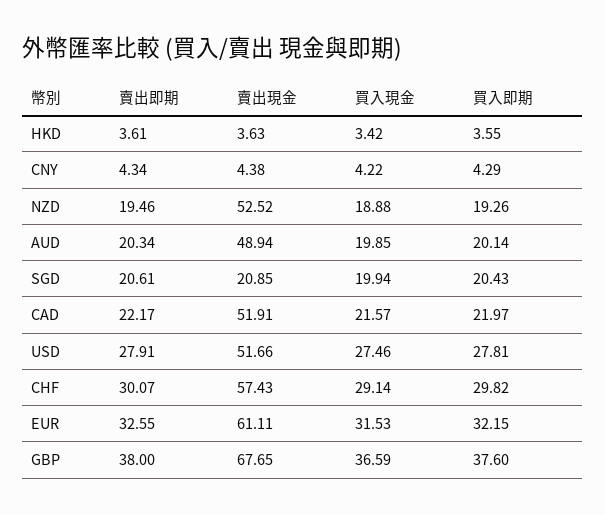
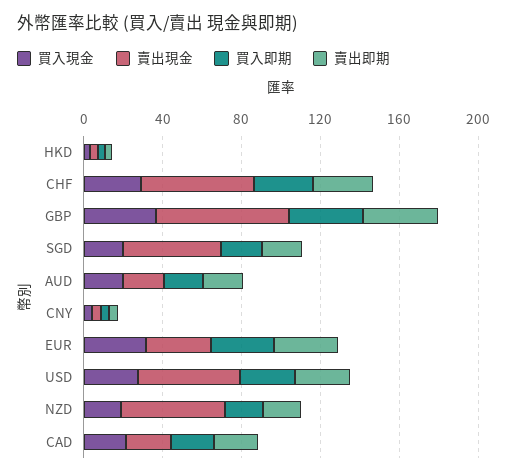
賣出現金, AUD: 48.94 -> 20
賣出現金, SGD: 20.85 -> 50
賣出現金, CAD: 51.91 -> 20
賣出現金, EUR: 61.11 -> 30

